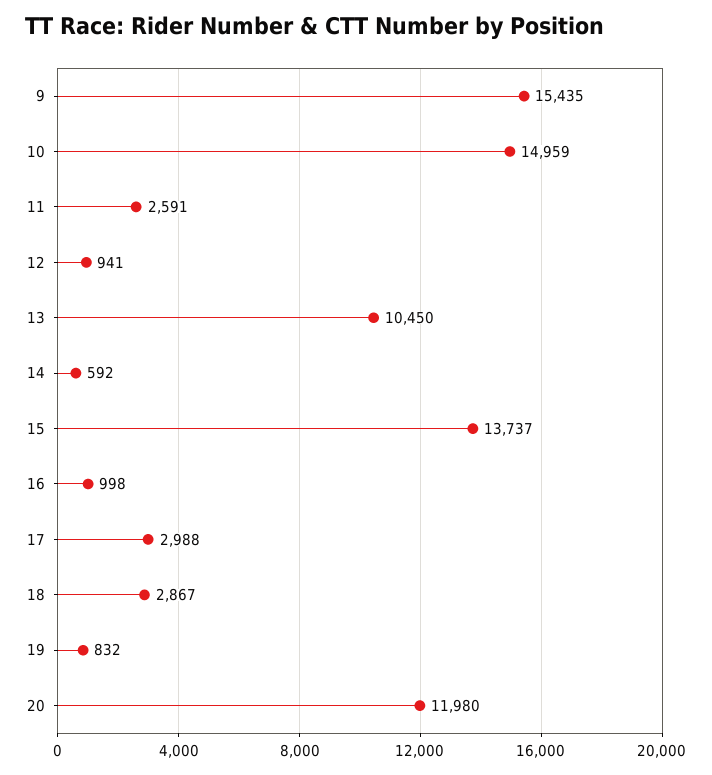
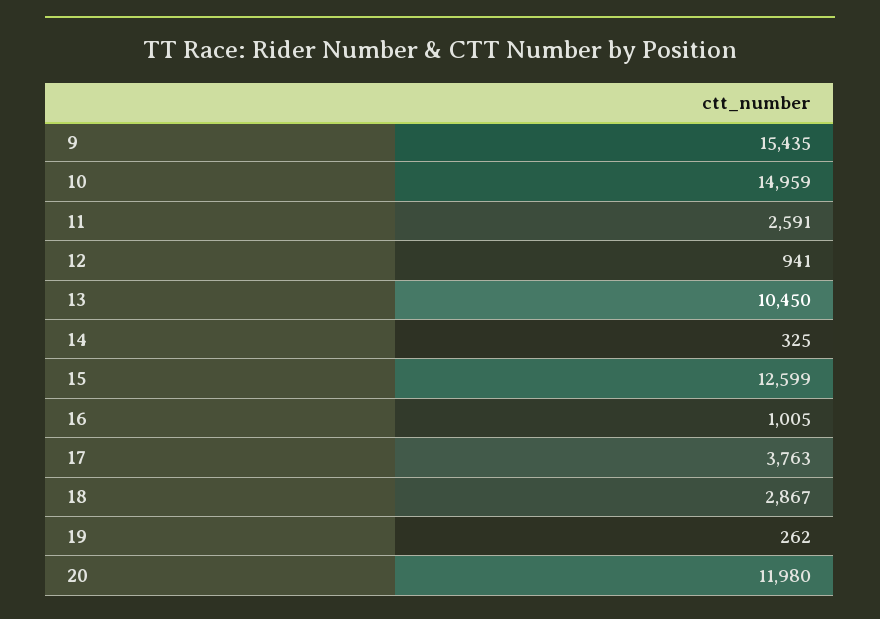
14: 592 -> 325
15: 13737 -> 12599
16: 998 -> 1005
17: 2988 -> 3763
19: 832 -> 262

